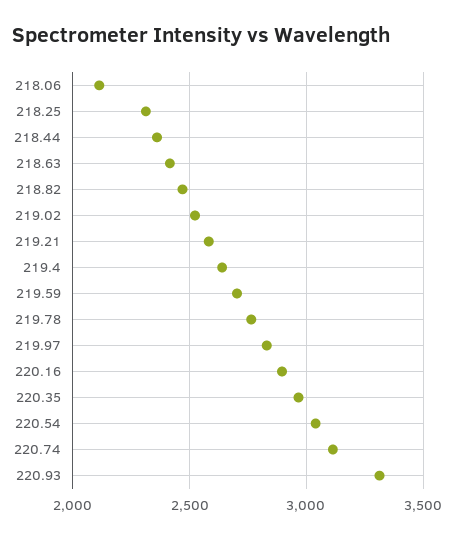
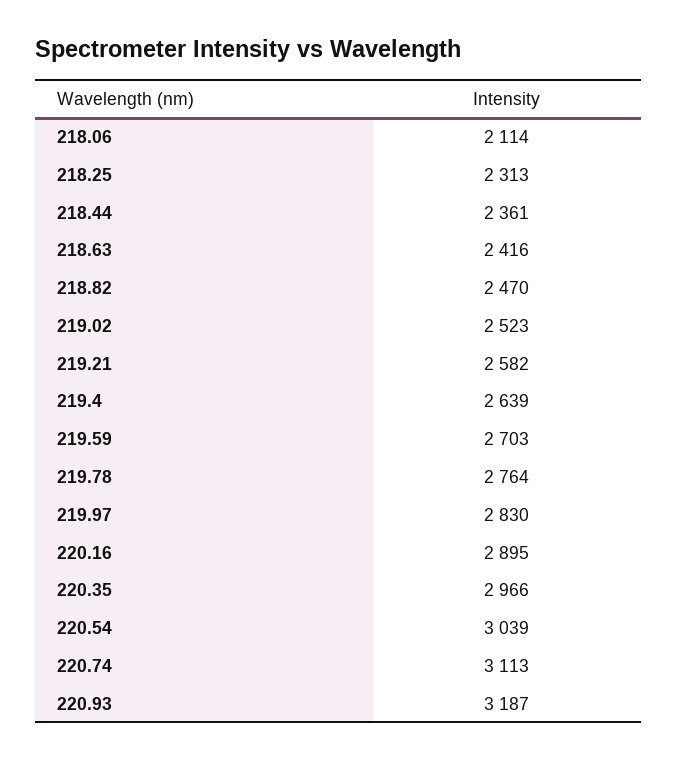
220.93: 3300 -> 3187

